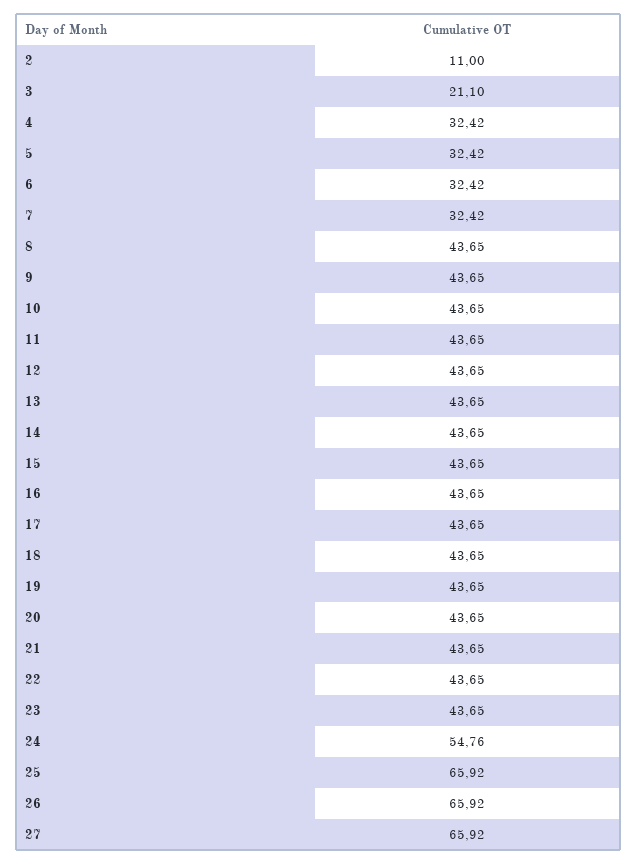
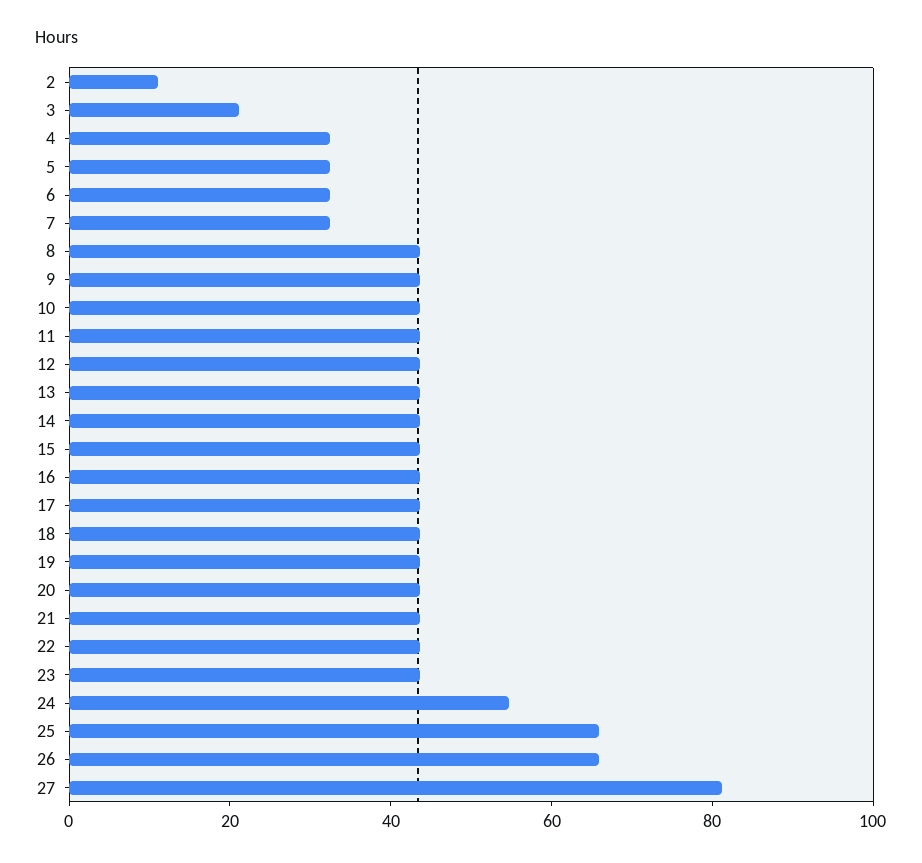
27: 65.92 -> 80

